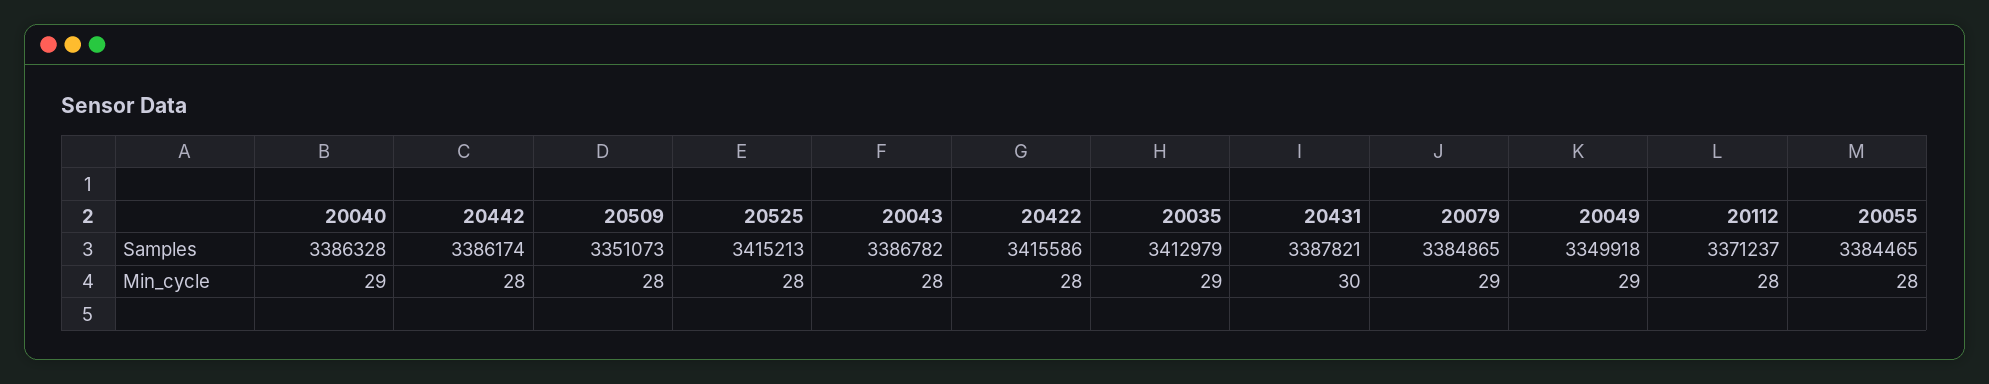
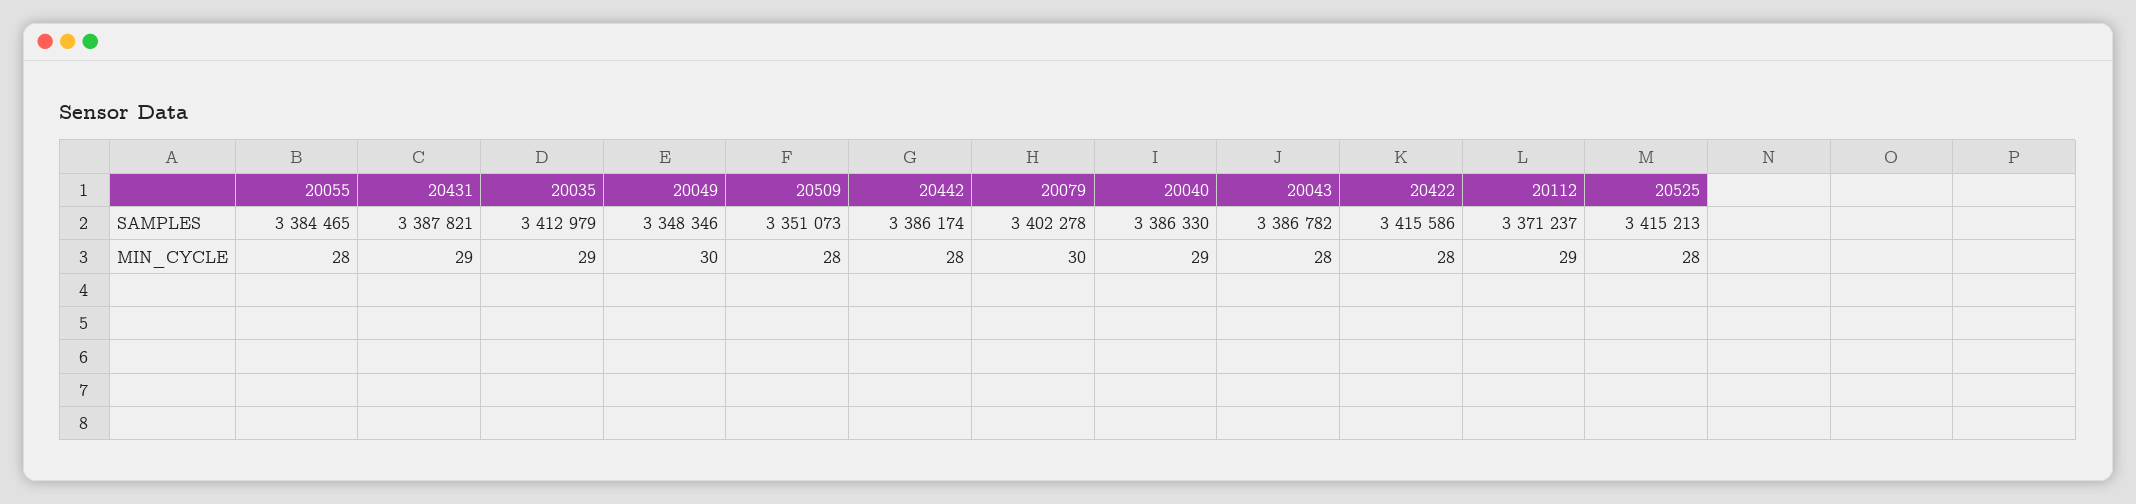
20040, Samples: 3386328 -> 3386330
20079, Samples: 3384865 -> 3402278
20049, Samples: 3349918 -> 3348346
20431, Min_cycle: 30 -> 29
20079, Min_cycle: 29 -> 30
20049, Min_cycle: 29 -> 30
20112, Min_cycle: 28 -> 29

